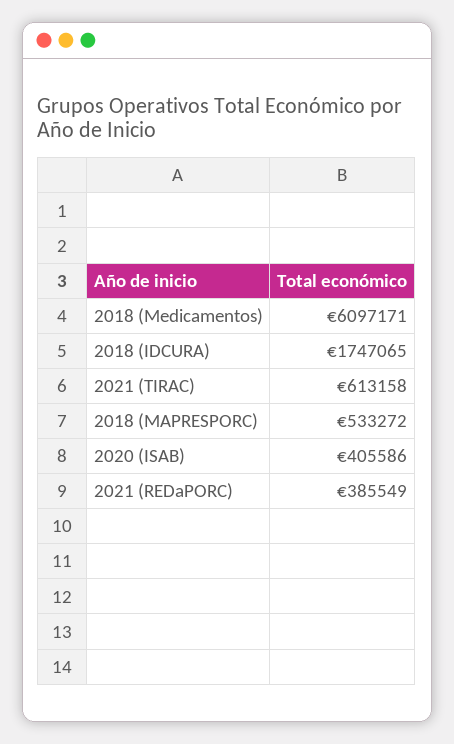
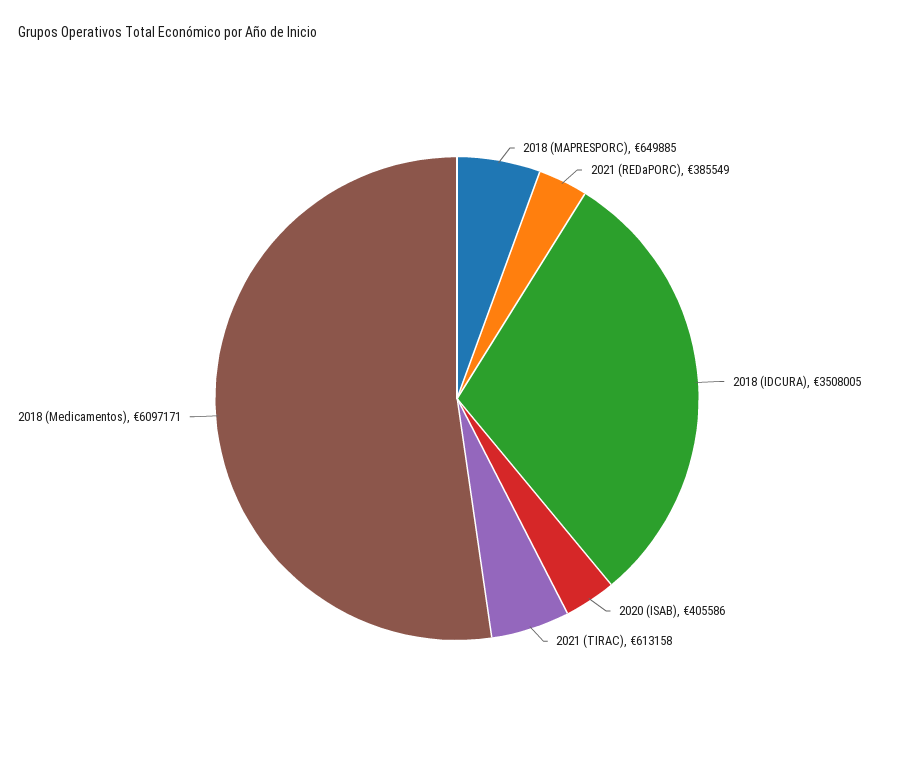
2018 (IDCURA): 1747065 -> 3508005
2018 (MAPRESPORC): 533272 -> 649885

